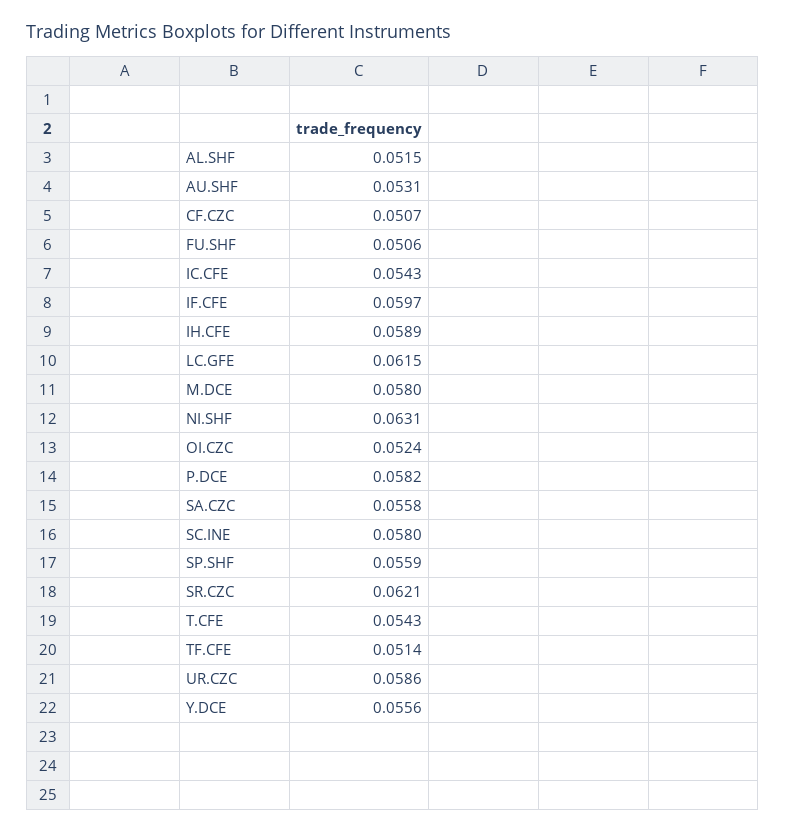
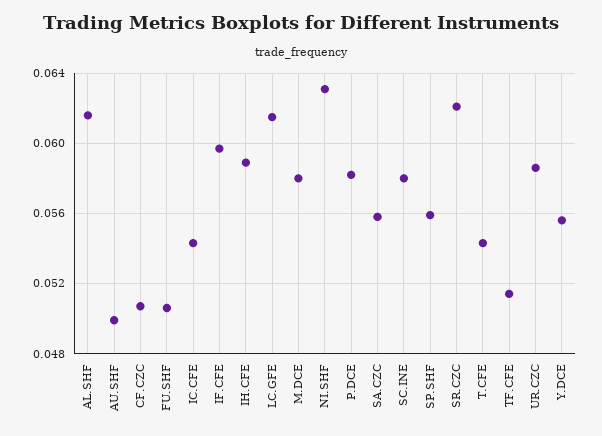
AL.SHF: 0.0515 -> 0.0615
AU.SHF: 0.0531 -> 0.05
OI.CZC: 0.0524 -> none

